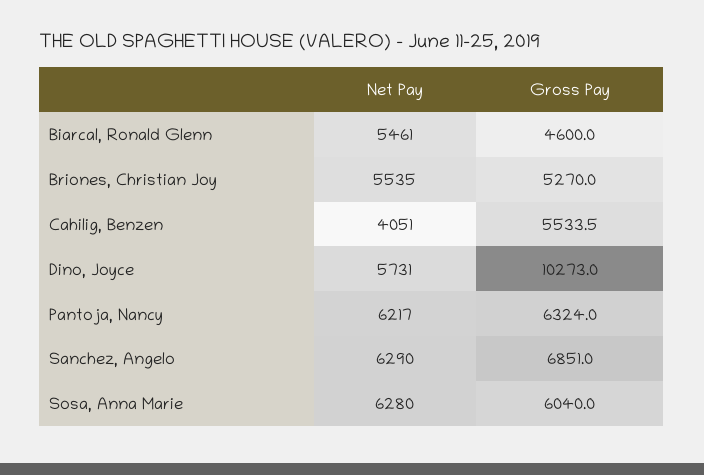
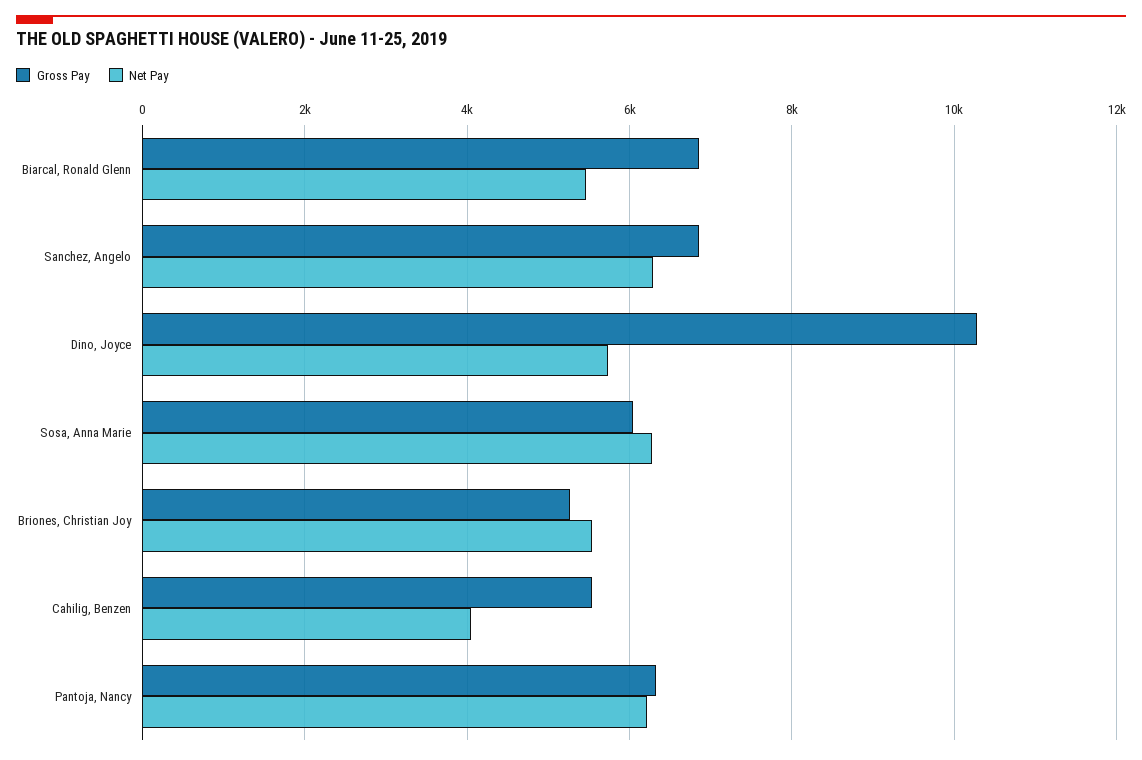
Gross Pay, Biarcal, Ronald Glenn: 4600 -> 6800

